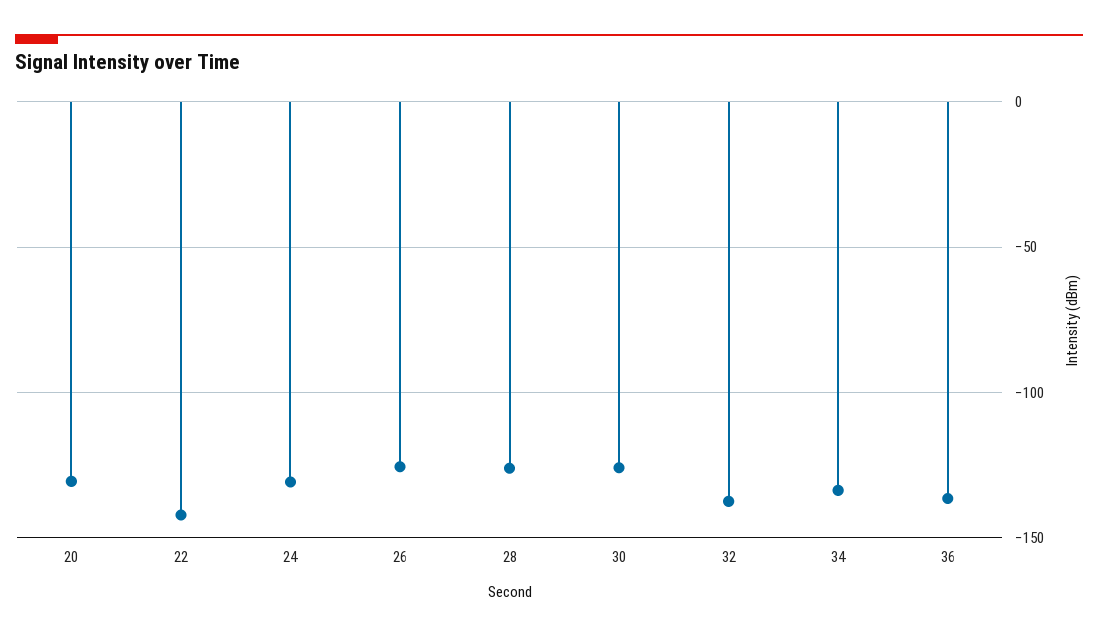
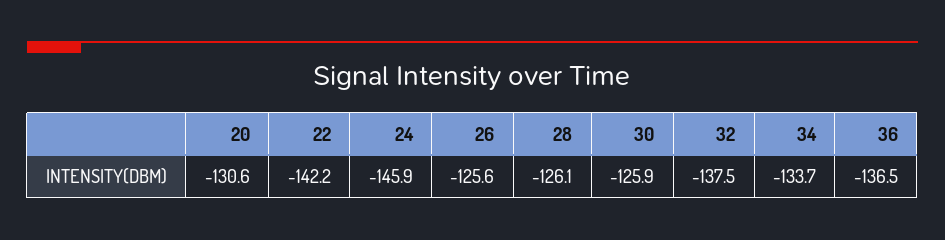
24: -130 -> -145.9

